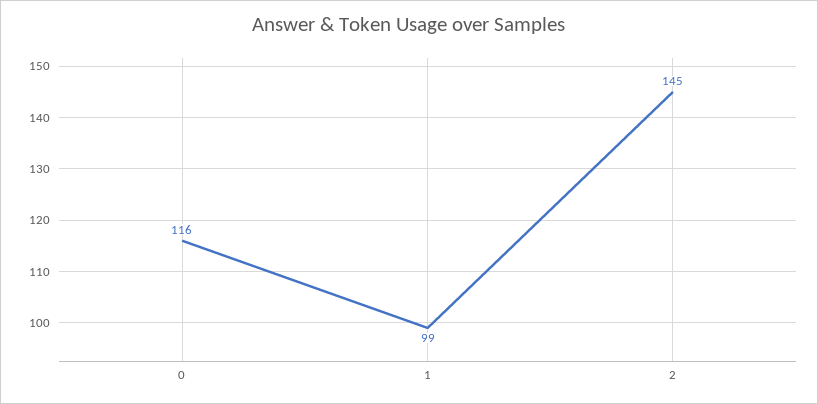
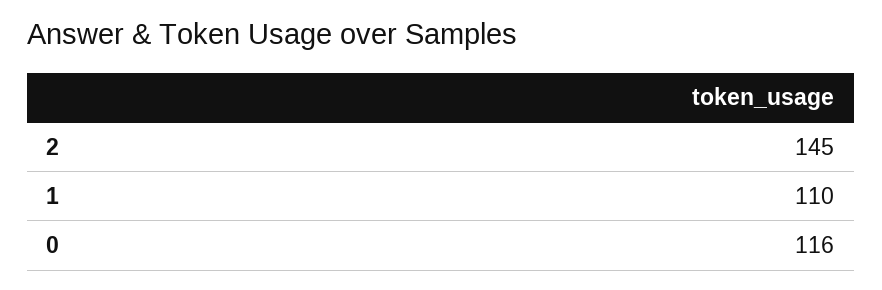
1: 99 -> 110

